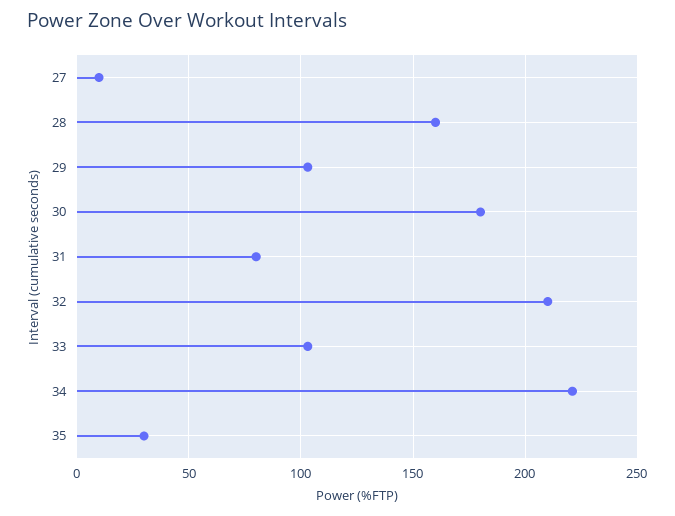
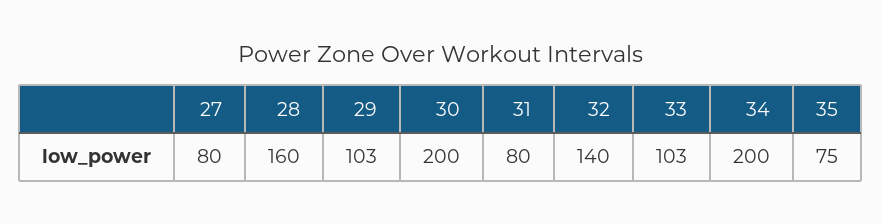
27: 10 -> 80
30: 180 -> 200
32: 210 -> 140
34: 220 -> 200
35: 30 -> 75

